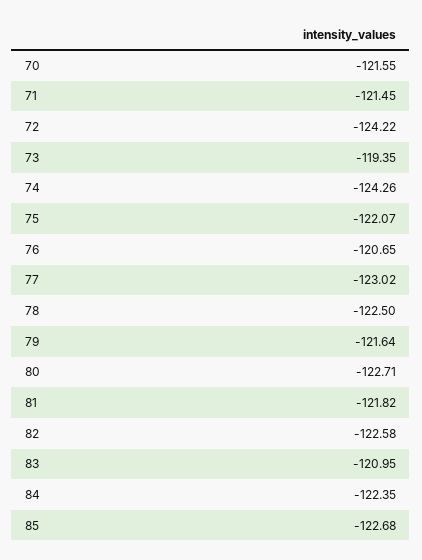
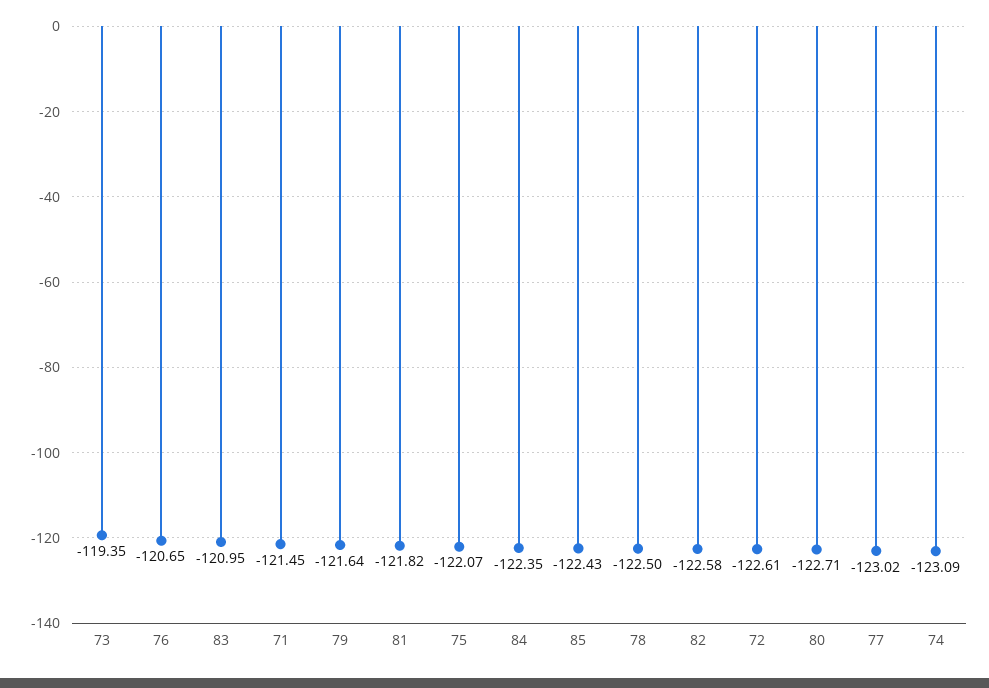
70: -121.55 -> none
72: -124.22 -> -122.61
74: -124.26 -> -123.09
85: -122.68 -> -122.43

